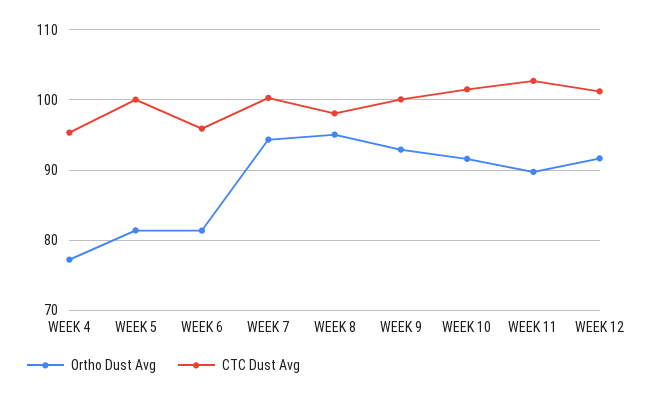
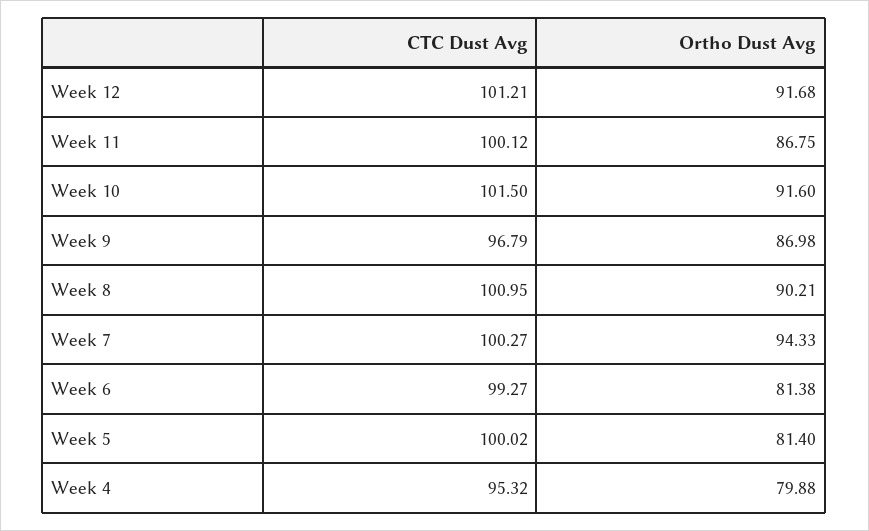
Ortho Dust Avg, WEEK 4: 77 -> 79.88
CTC Dust Avg, WEEK 6: 96 -> 99.27
Ortho Dust Avg, WEEK 8: 95 -> 90.21
CTC Dust Avg, WEEK 8: 98 -> 100.95
Ortho Dust Avg, WEEK 9: 93 -> 86.98
CTC Dust Avg, WEEK 9: 100 -> 96.79
Ortho Dust Avg, WEEK 11: 90 -> 86.75
CTC Dust Avg, WEEK 11: 103 -> 100.12

